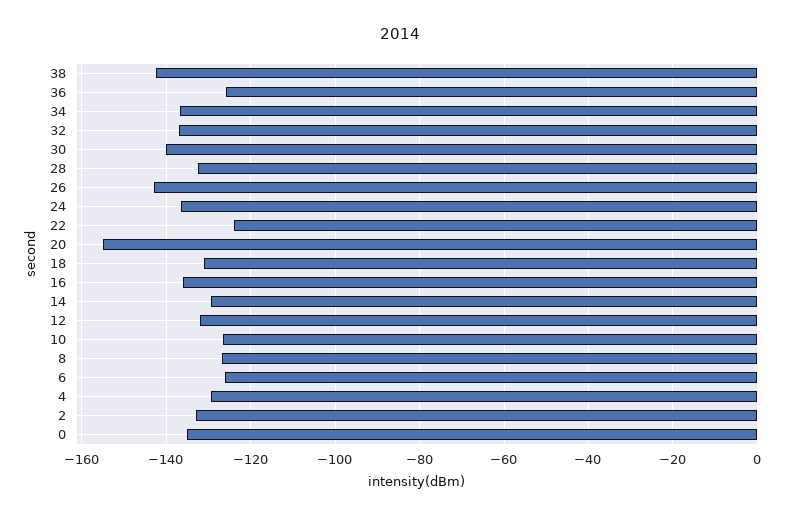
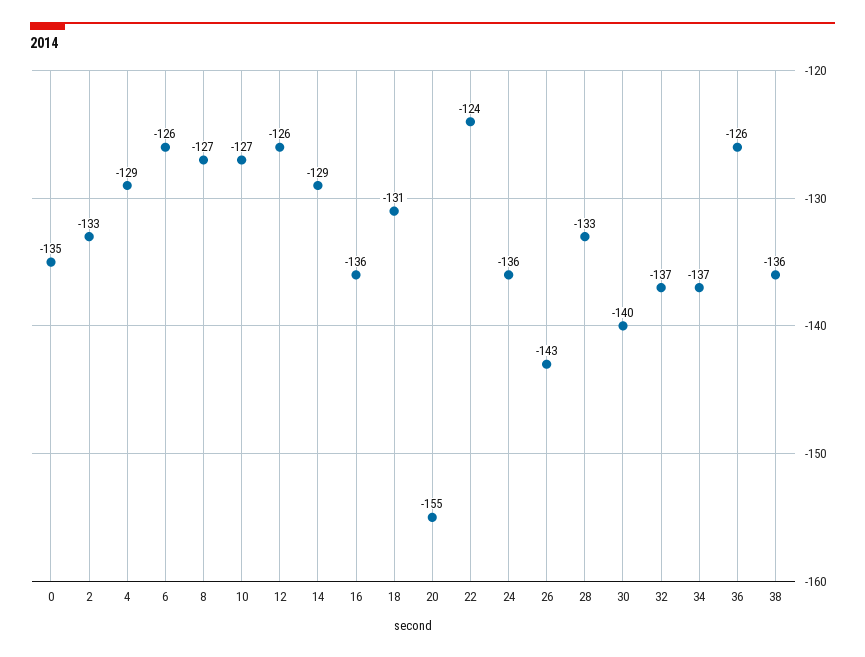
38: -142 -> -136
12: -132 -> -126

